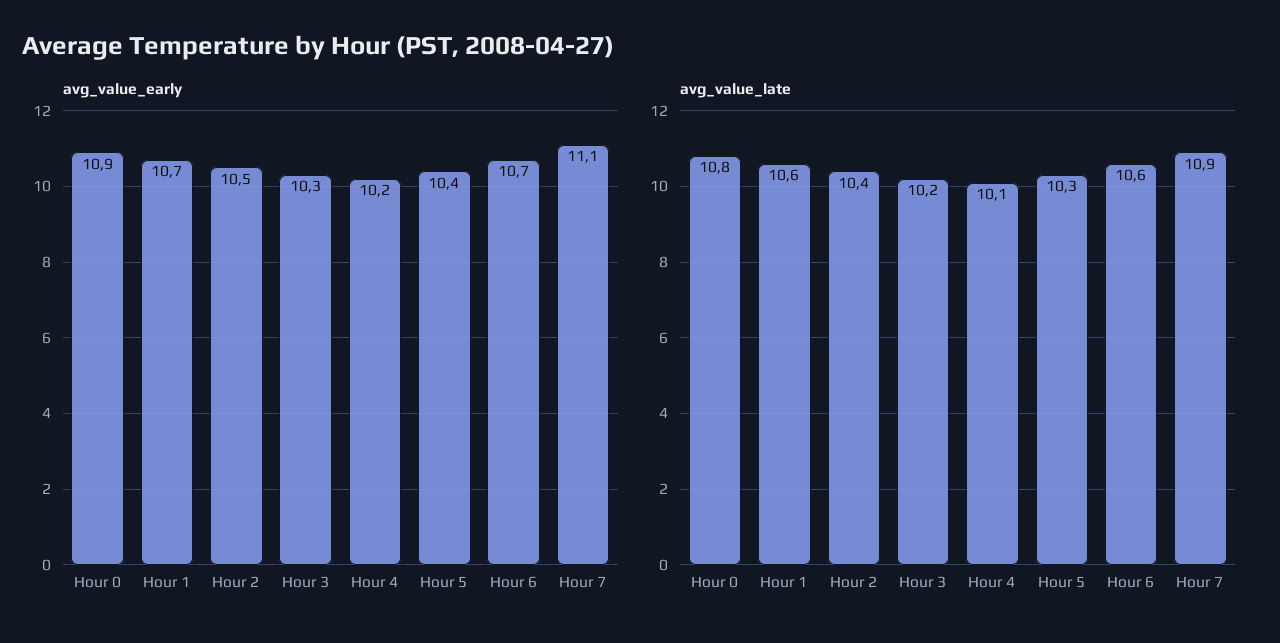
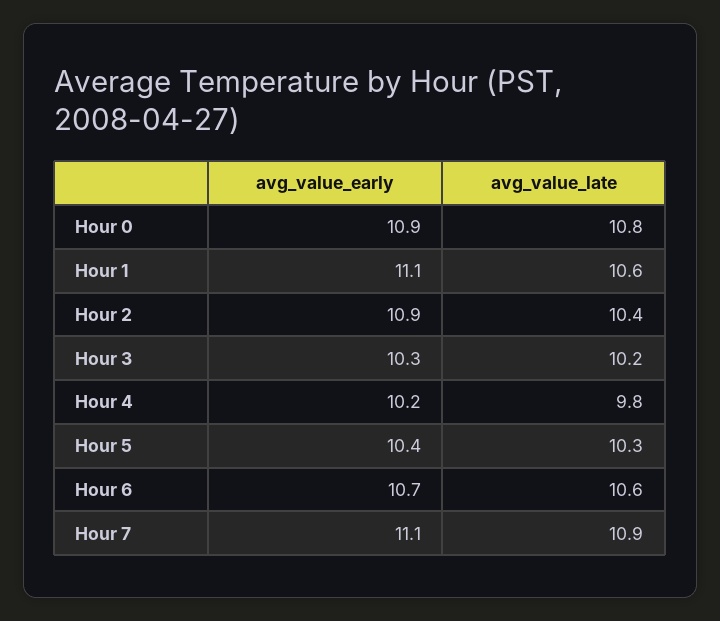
avg_value_early, Hour 1: 10.7 -> 11.1
avg_value_early, Hour 2: 10.5 -> 10.9
avg_value_late, Hour 4: 10.1 -> 9.8

